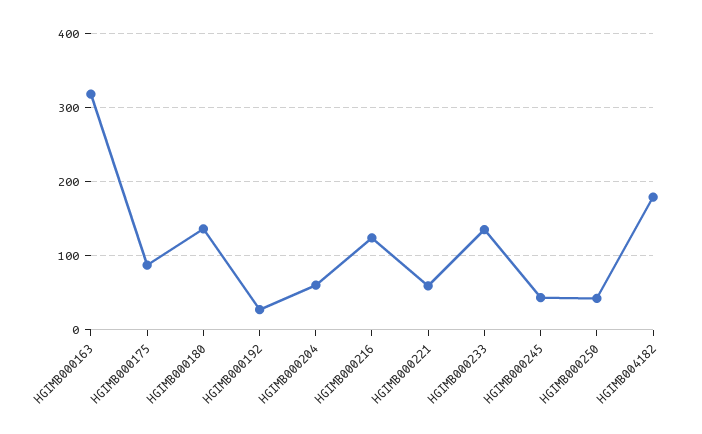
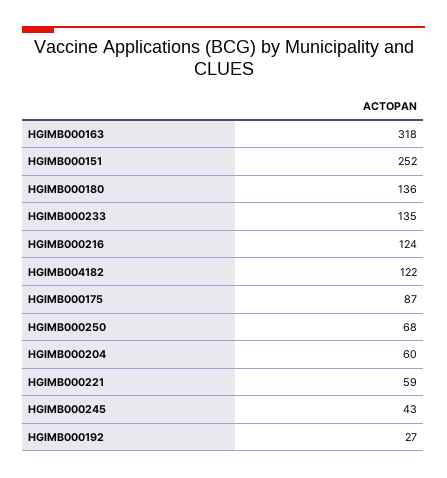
HGIMB000250: 40 -> 68
HGIMB004182: 180 -> 122
HGIMB000151: none -> 252

